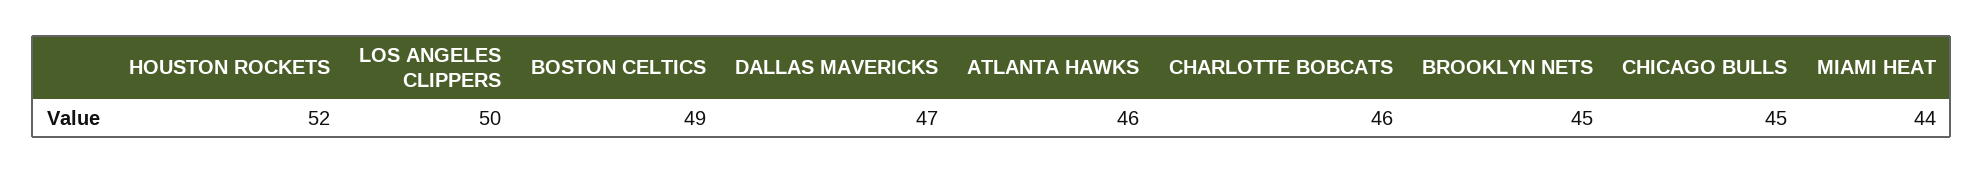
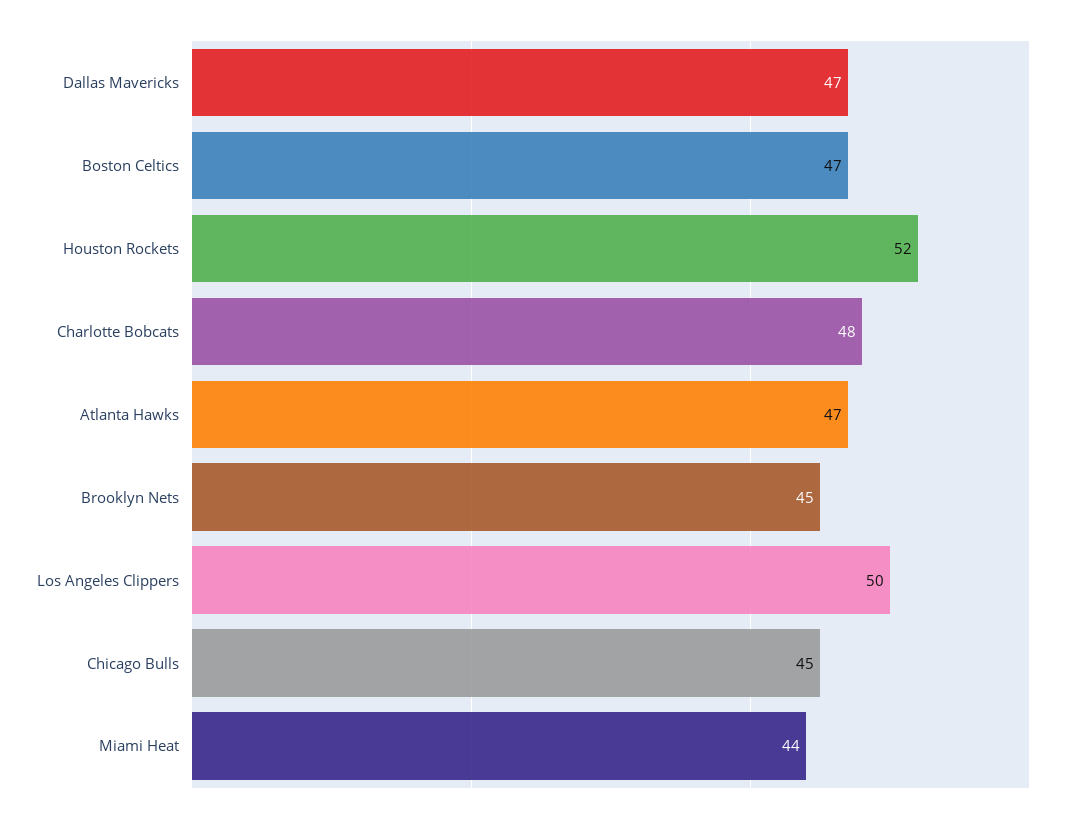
BOSTON CELTICS: 49 -> 47
ATLANTA HAWKS: 46 -> 47
CHARLOTTE BOBCATS: 46 -> 48

